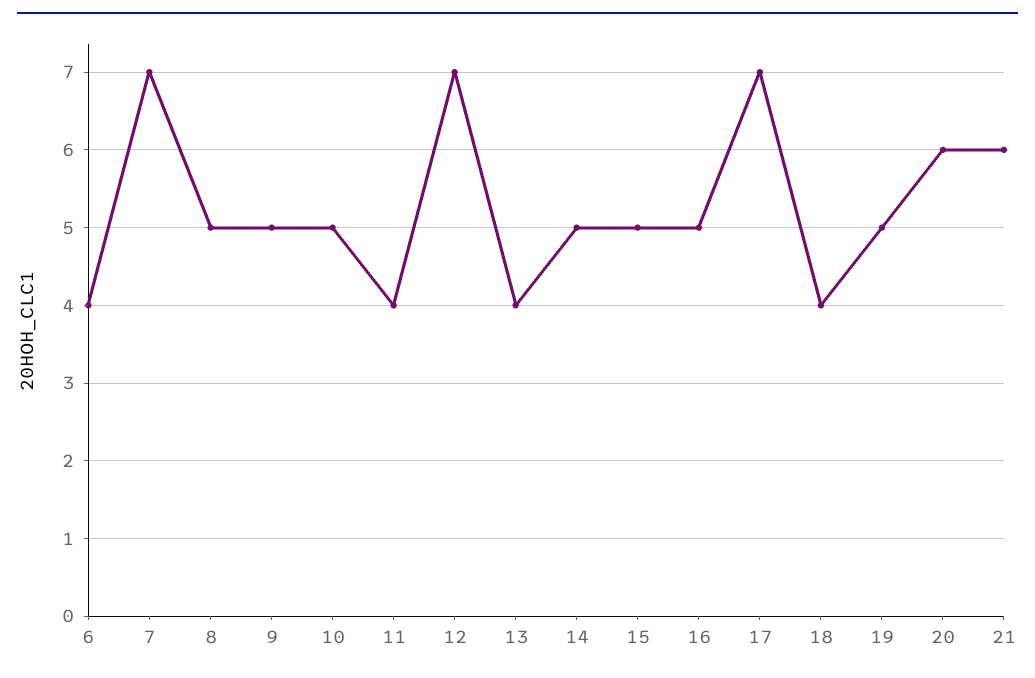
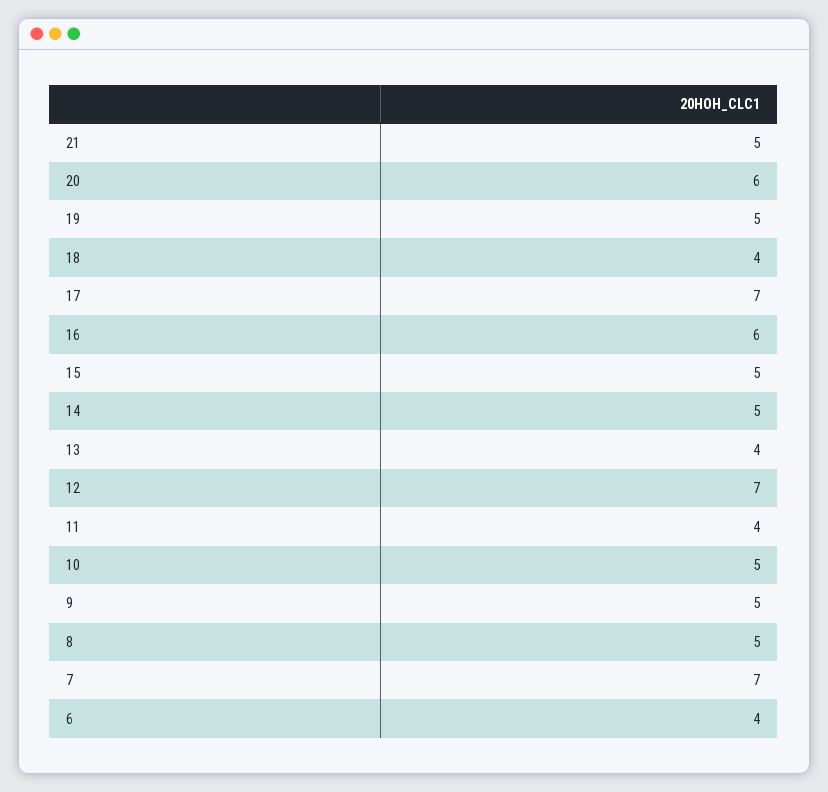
16: 5 -> 6
21: 6 -> 5

